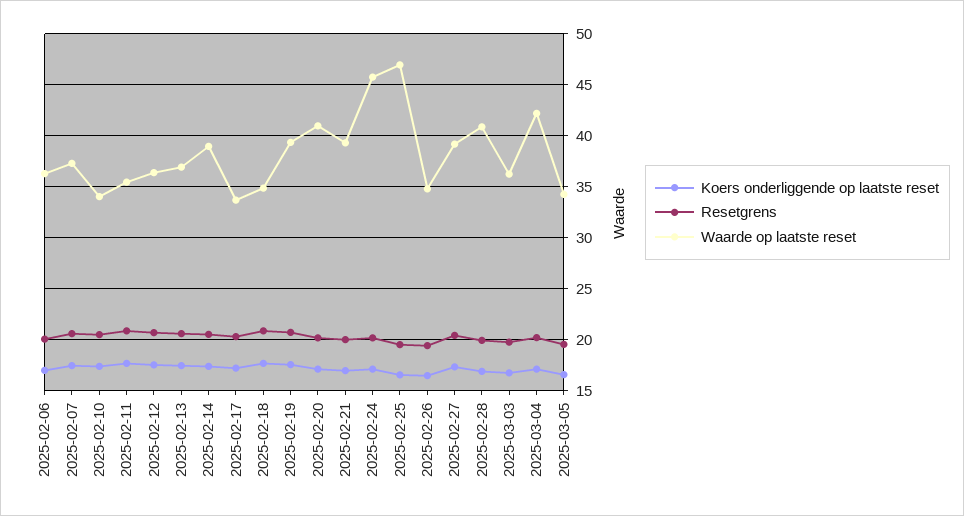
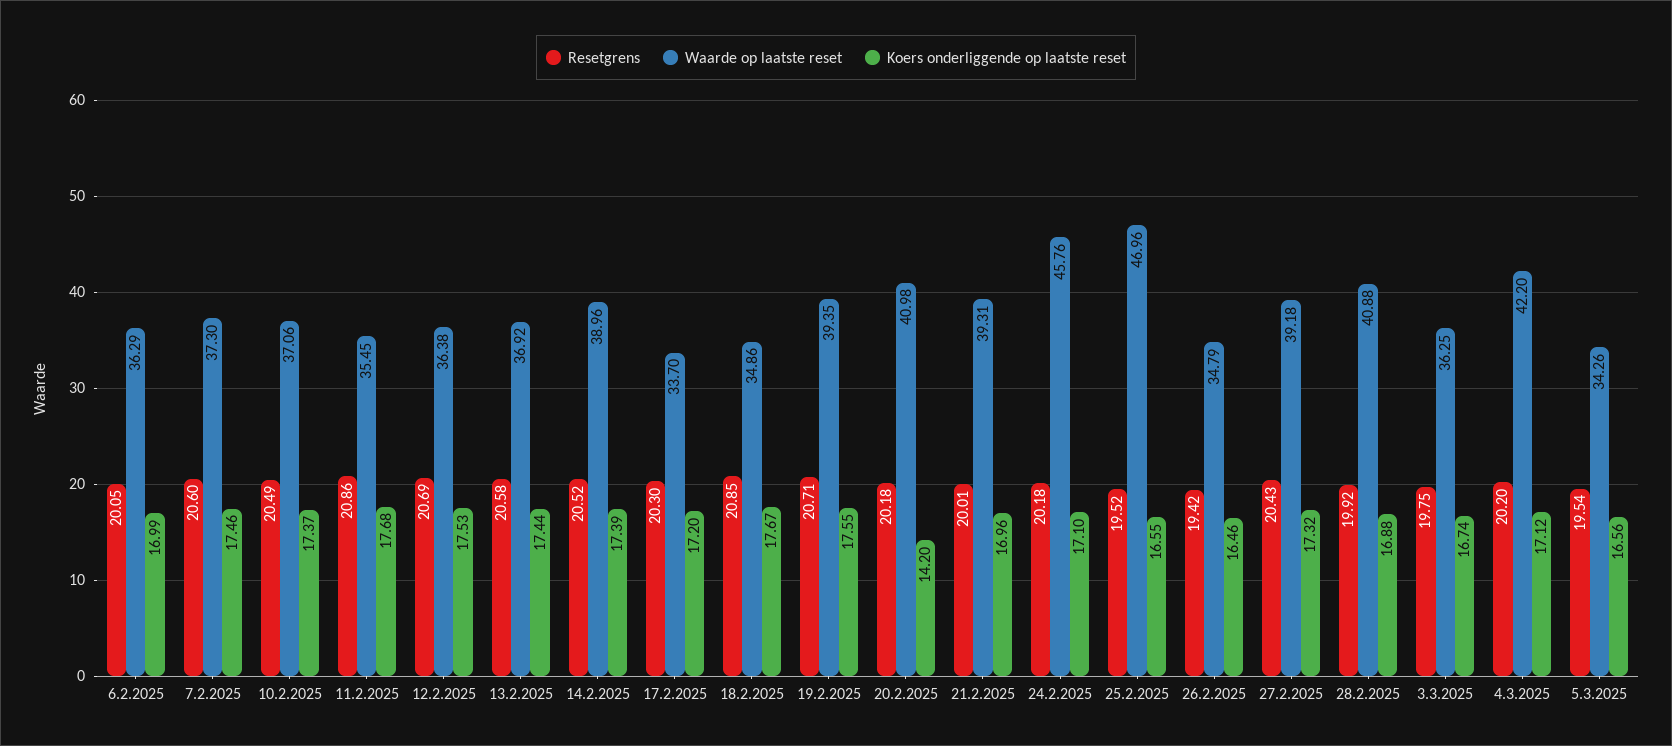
Waarde op laatste reset, 2025-02-10: 34 -> 37.06
Koers onderliggende op laatste reset, 2025-02-20: 17 -> 14.2

